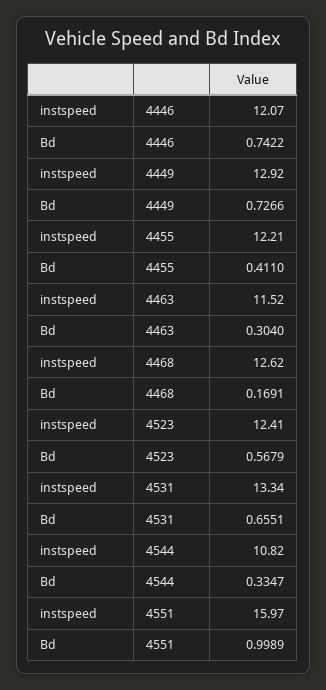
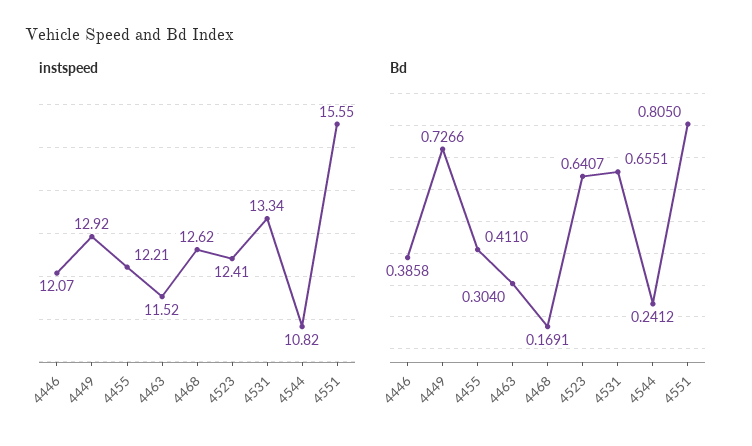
Bd, 4446: 0.7422 -> 0.3858
Bd, 4523: 0.5679 -> 0.6407
Bd, 4544: 0.3347 -> 0.2412
instspeed, 4551: 15.97 -> 15.55
Bd, 4551: 0.9989 -> 0.805

